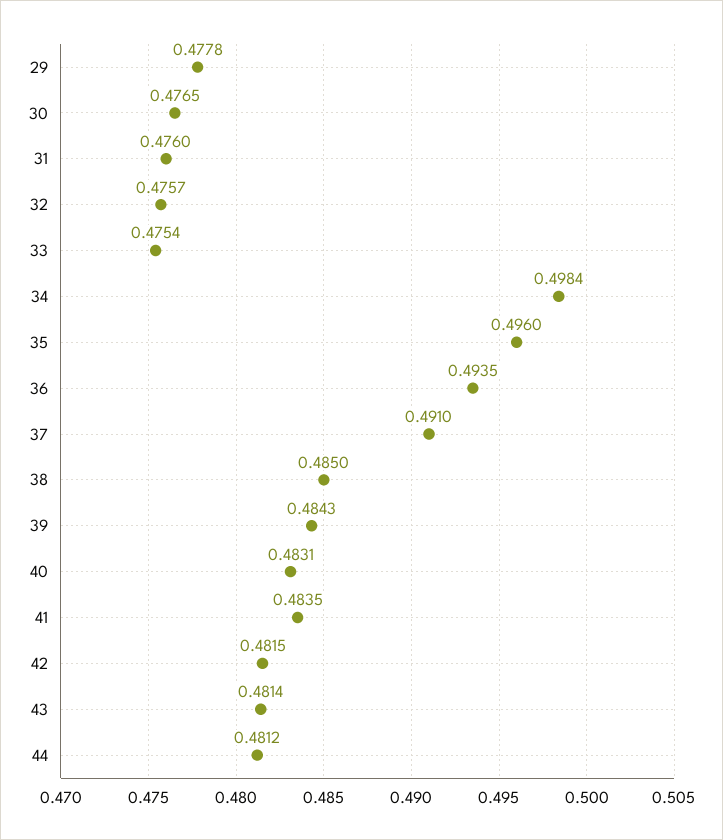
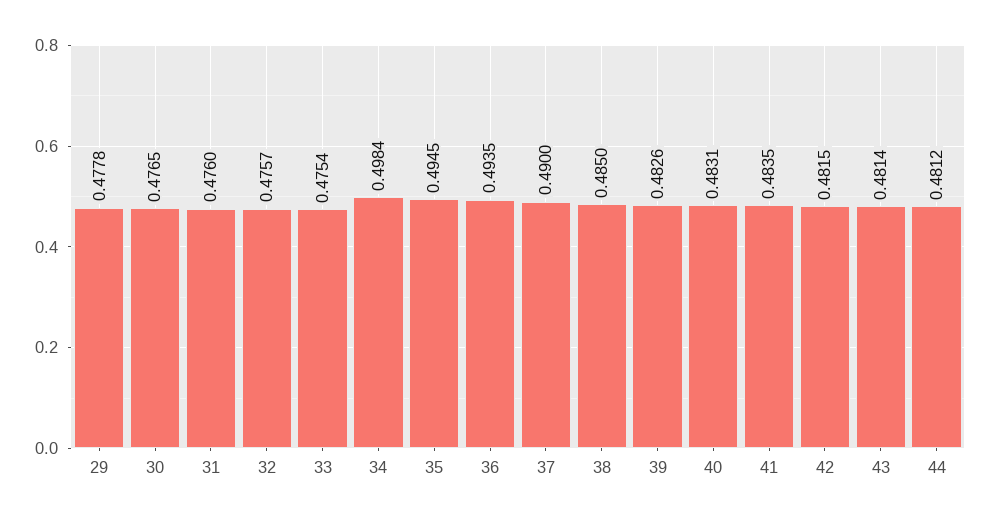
35: 0.496 -> 0.4945
37: 0.491 -> 0.49
39: 0.4843 -> 0.4826

